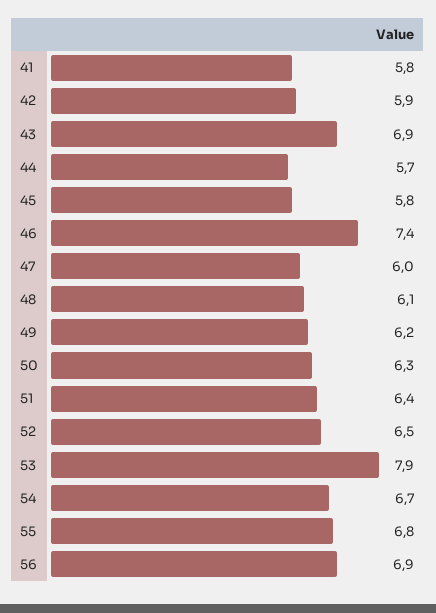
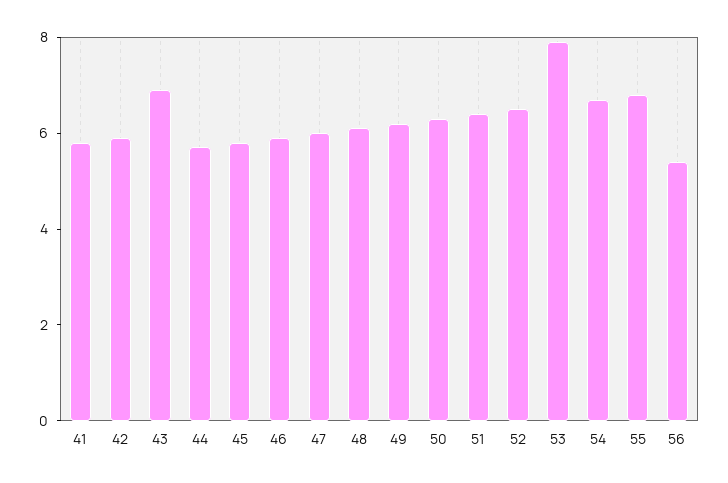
46: 7.4 -> 6
56: 6.9 -> 5.5

